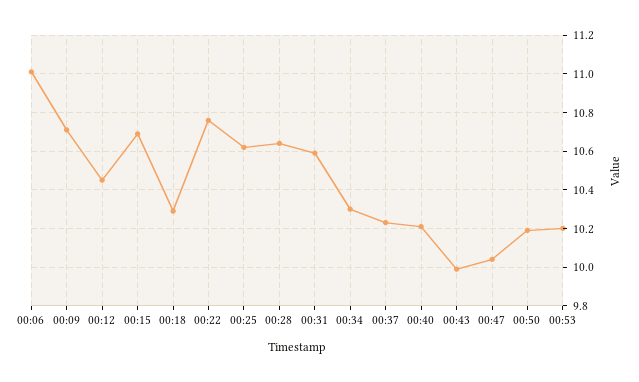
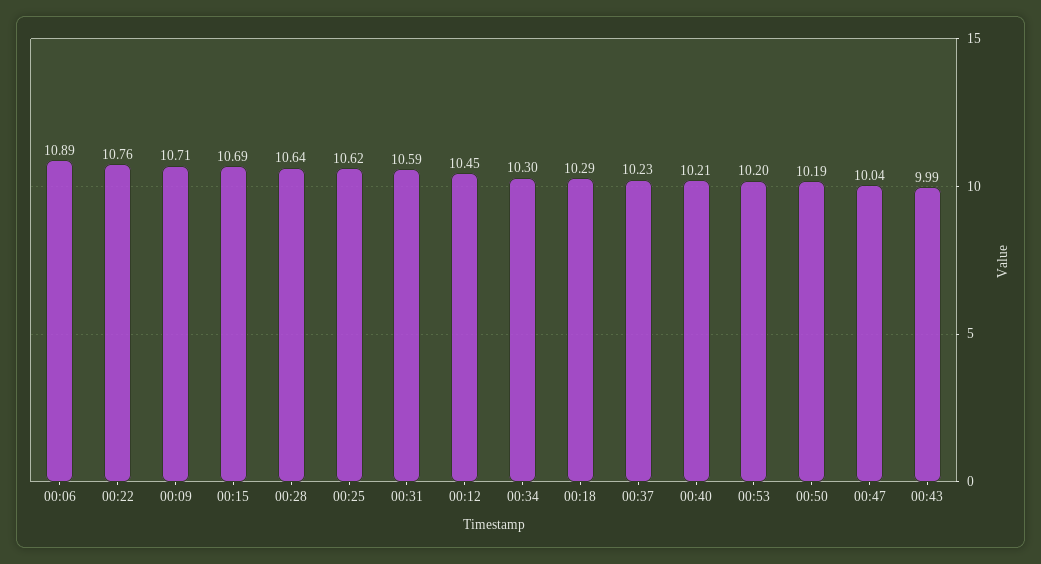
00:06: 11 -> 10.89

